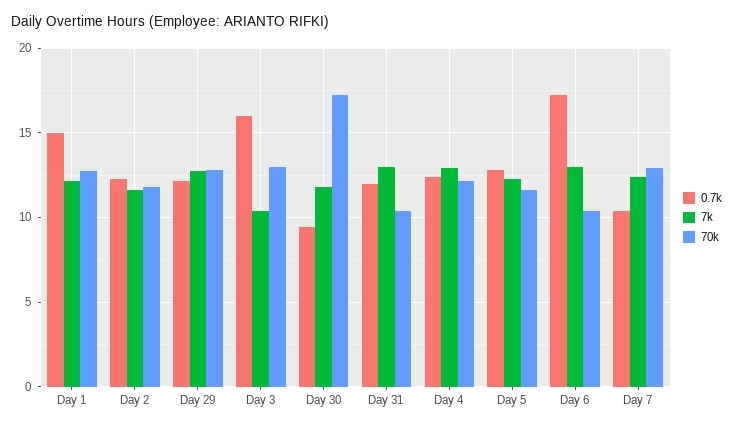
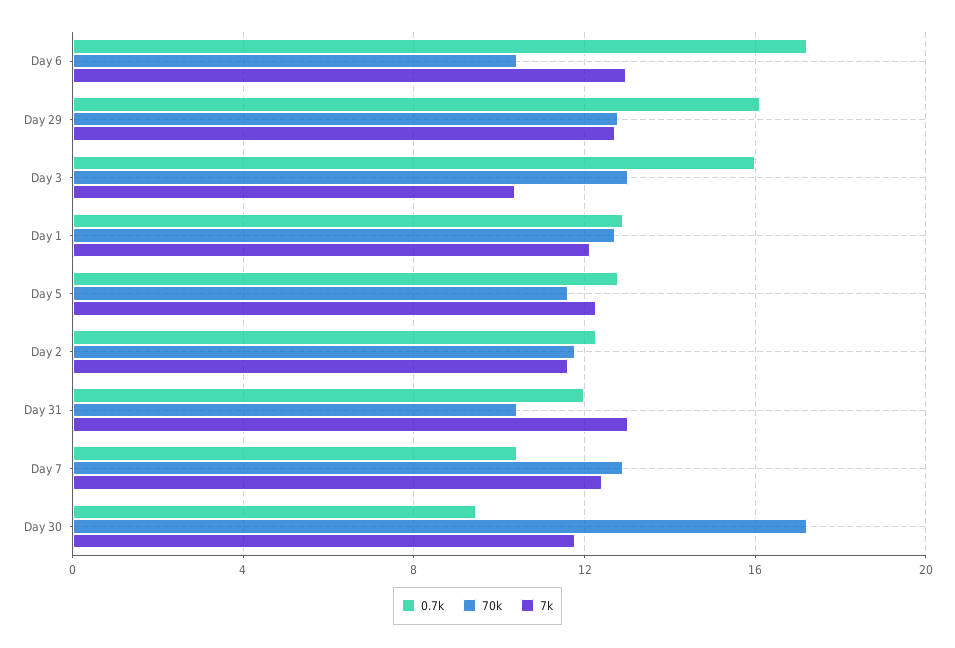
0.7k, Day 1: 15 -> 13
0.7k, Day 29: 12 -> 16
0.7k, Day 4: 12.5 -> none
7k, Day 4: 13 -> none
70k, Day 4: 12 -> none

